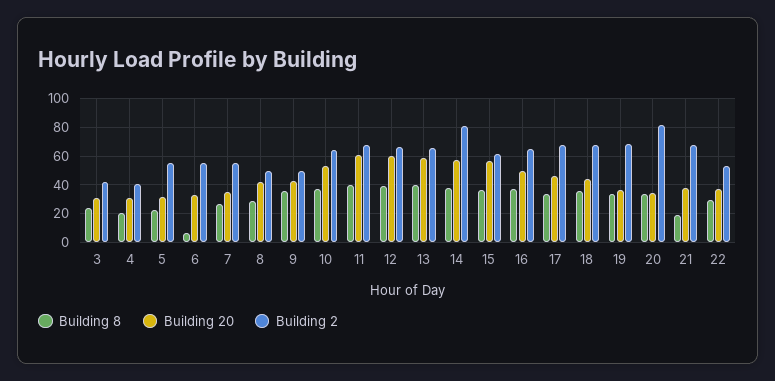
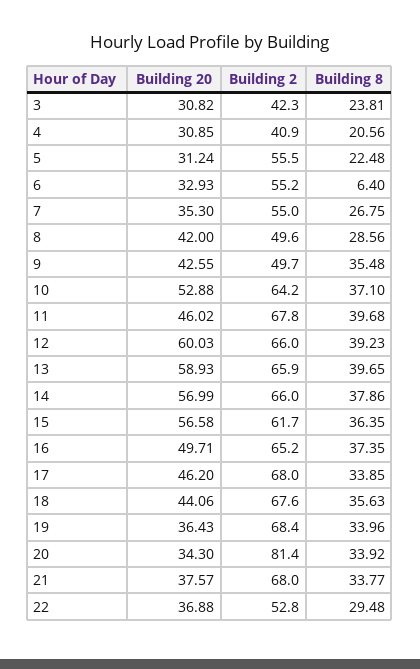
Building 20, 11: 60 -> 46.02
Building 2, 14: 80 -> 66
Building 8, 21: 20 -> 33.77

